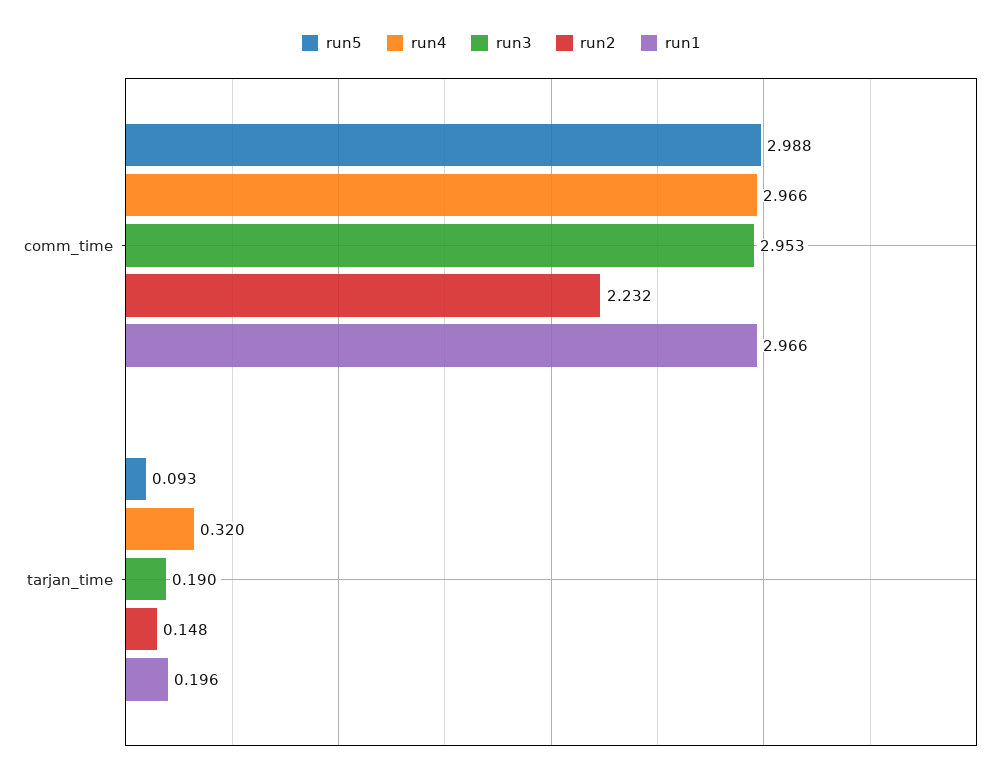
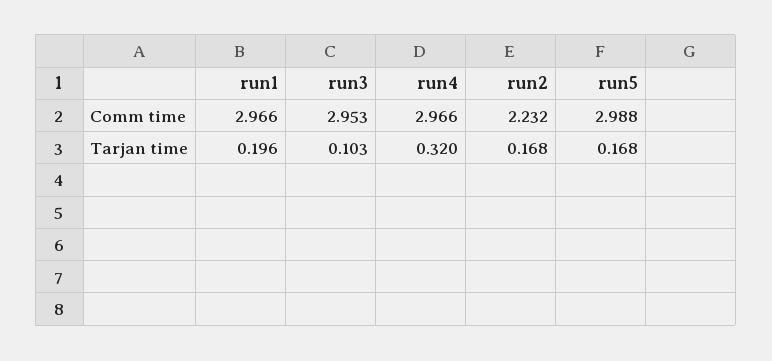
run5, tarjan_time: 0.093 -> 0.168
run3, tarjan_time: 0.19 -> 0.103
run2, tarjan_time: 0.148 -> 0.168

